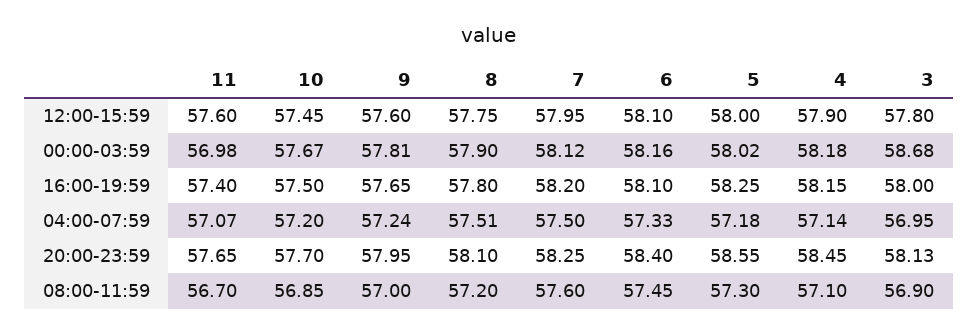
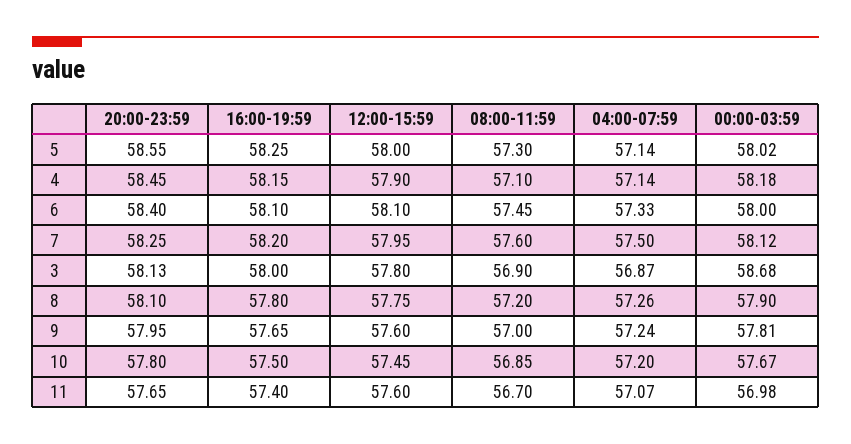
6, 00:00-03:59: 58.16 -> 58
8, 04:00-07:59: 57.51 -> 57.26
5, 04:00-07:59: 57.18 -> 57.14
3, 04:00-07:59: 56.95 -> 56.87
10, 20:00-23:59: 57.7 -> 57.8

